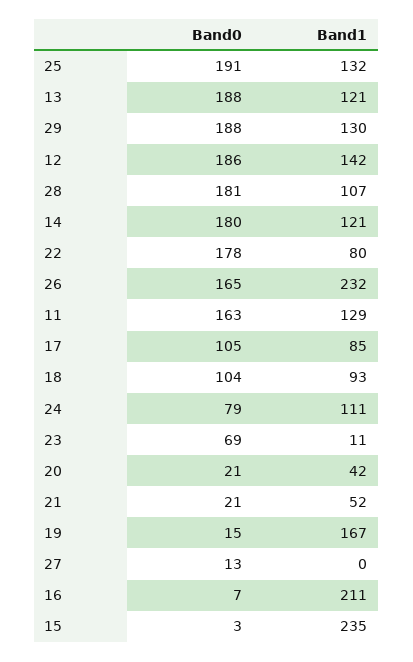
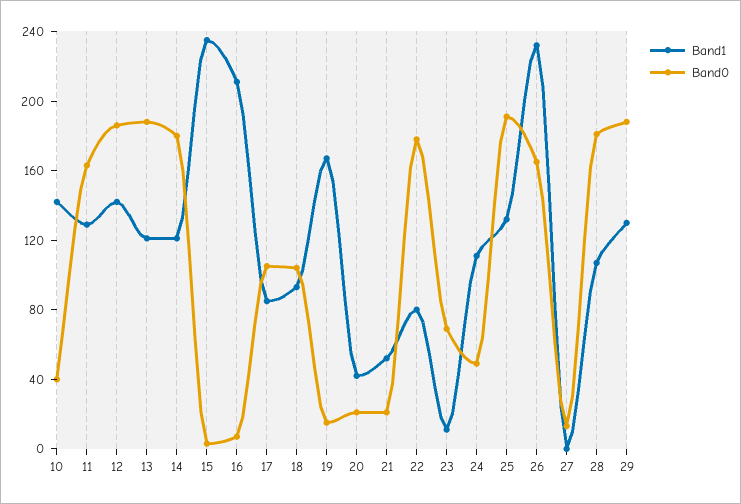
Band0, 24: 79 -> 50
Band1, 10: none -> 140
Band0, 10: none -> 40

